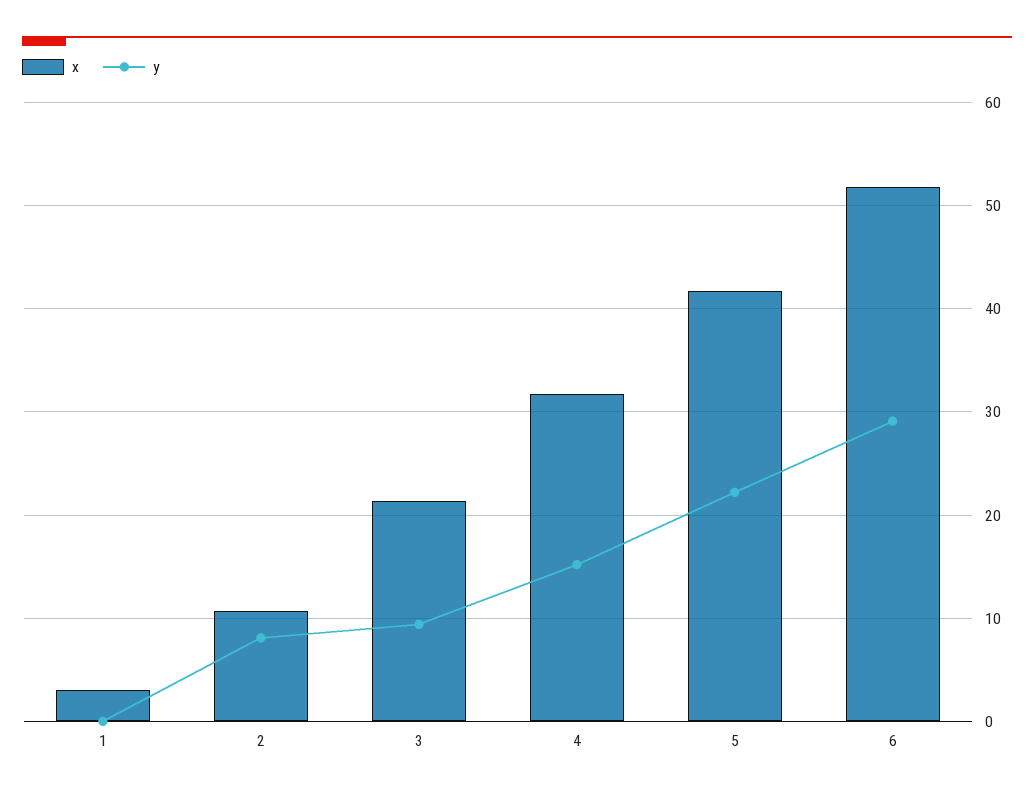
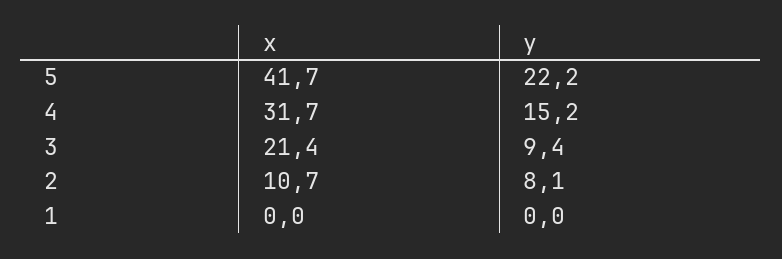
x, 1: 3 -> 0
x, 6: 52 -> none
y, 6: 29 -> none

